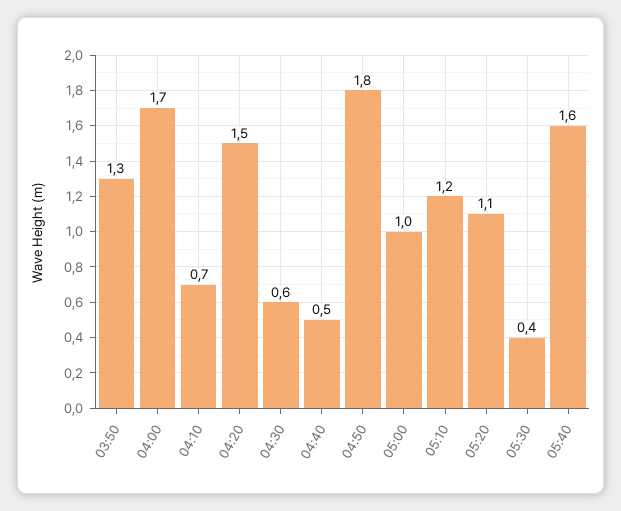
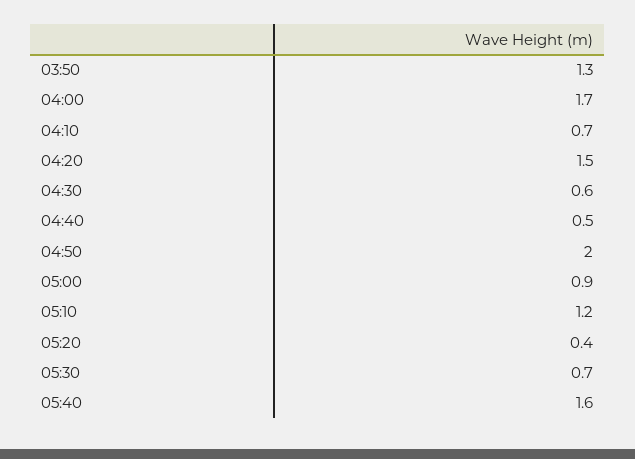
04:50: 1.8 -> 2
05:00: 1 -> 0.9
05:20: 1.1 -> 0.4
05:30: 0.4 -> 0.7

